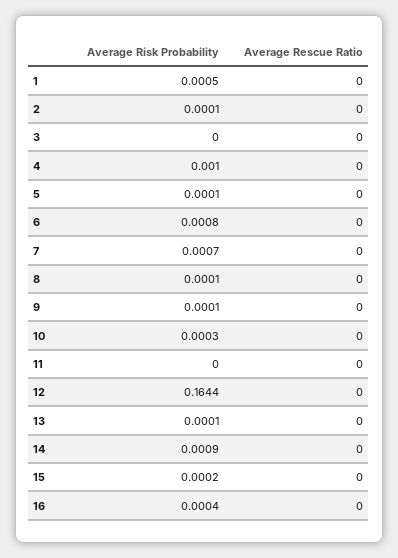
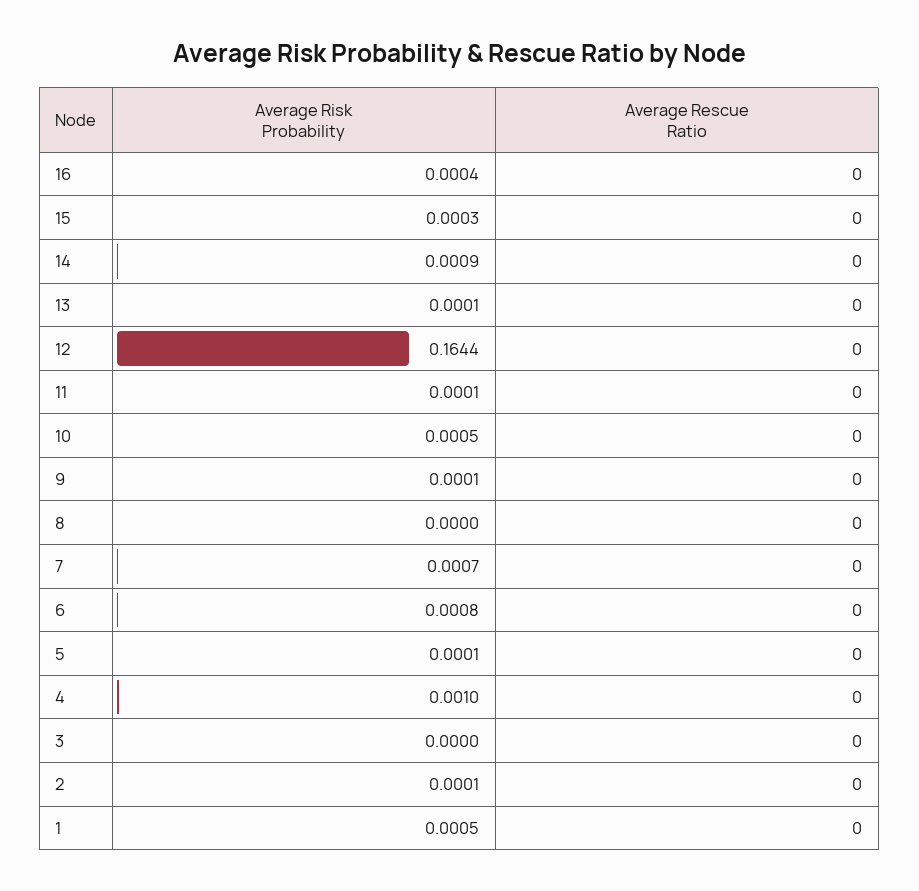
Average Risk Probability, 8: 0.0001 -> 0
Average Risk Probability, 10: 0.0003 -> 0.0005
Average Risk Probability, 11: 0 -> 0.0001
Average Risk Probability, 15: 0.0002 -> 0.0003

